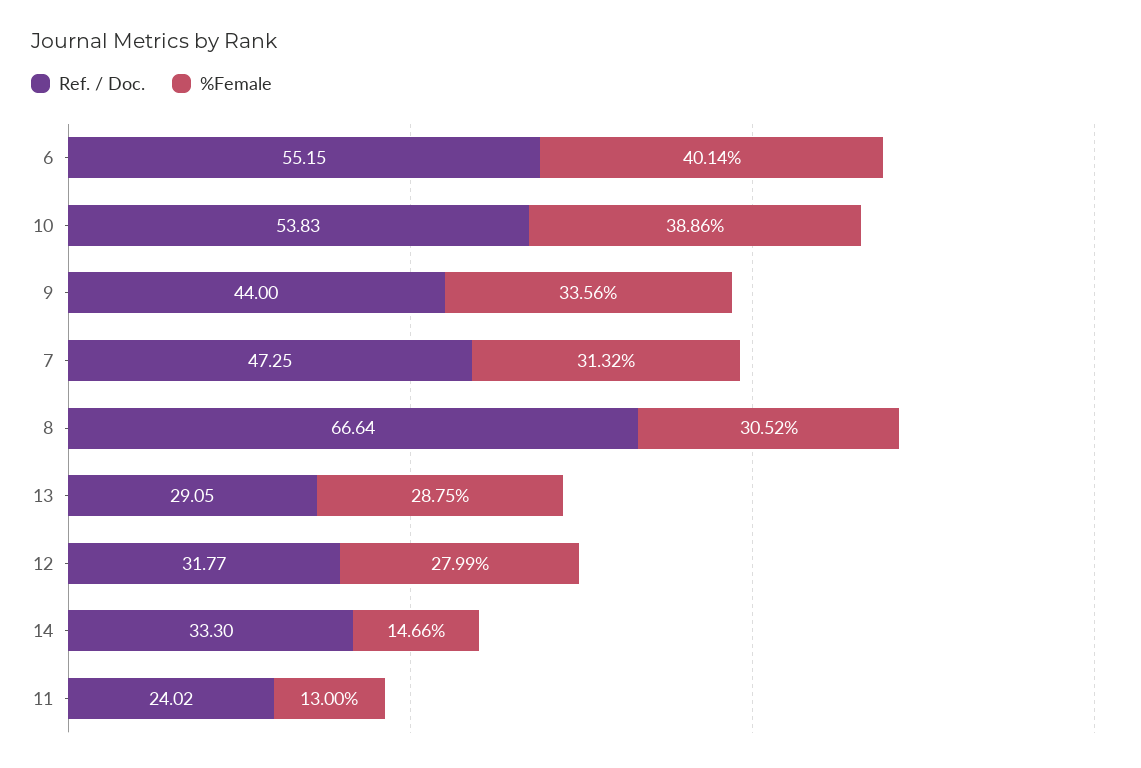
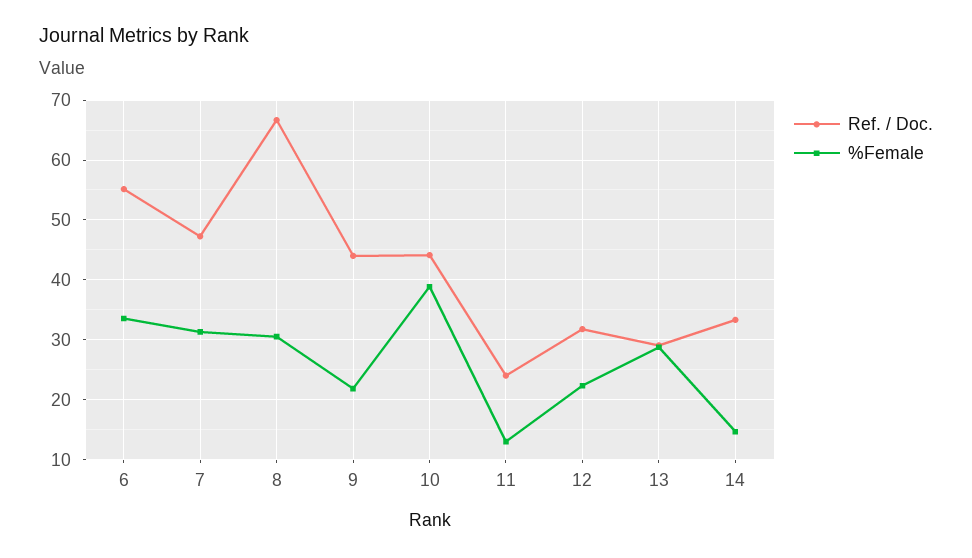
%Female, 6: 40.14 -> 34
Ref. / Doc., 10: 53.83 -> 44
%Female, 9: 33.56 -> 22
%Female, 12: 27.99 -> 22

